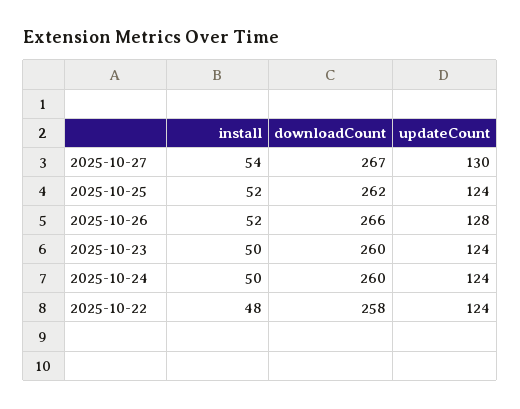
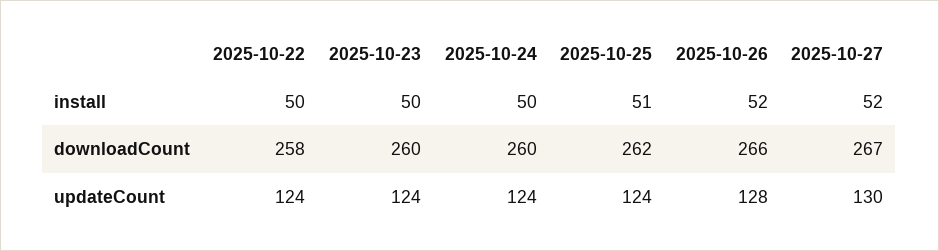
install, 2025-10-27: 54 -> 52
install, 2025-10-25: 52 -> 51
install, 2025-10-22: 48 -> 50

